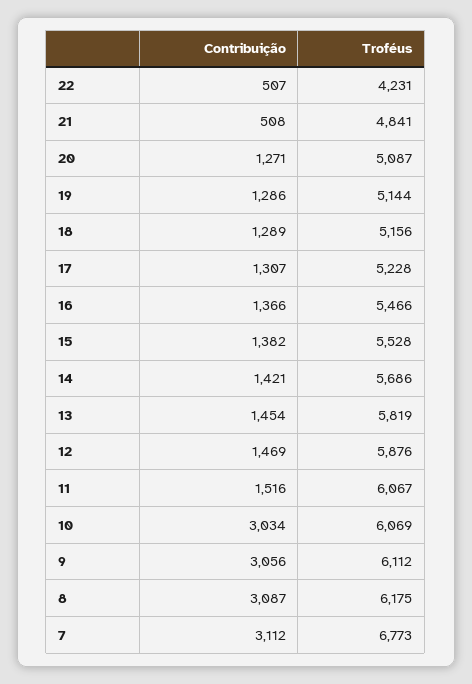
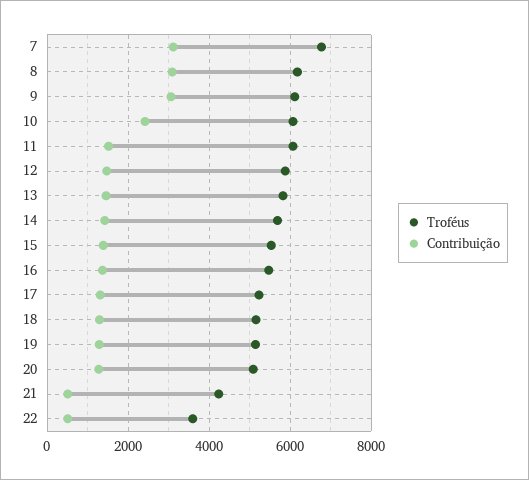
Troféus, 22: 4231 -> 3600
Troféus, 21: 4841 -> 4200
Contribuição, 10: 3034 -> 2400

